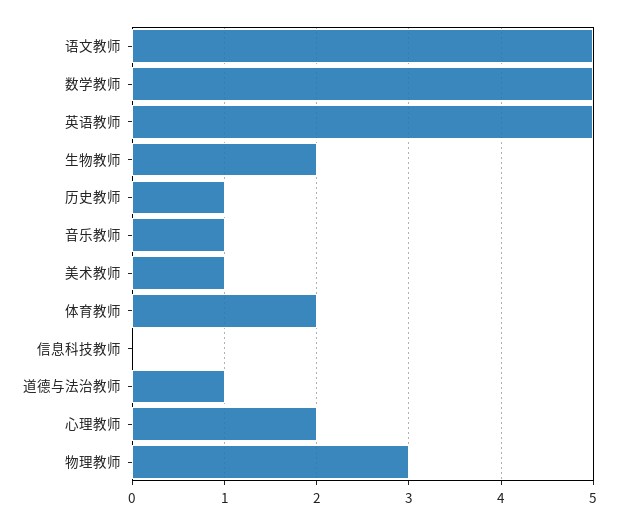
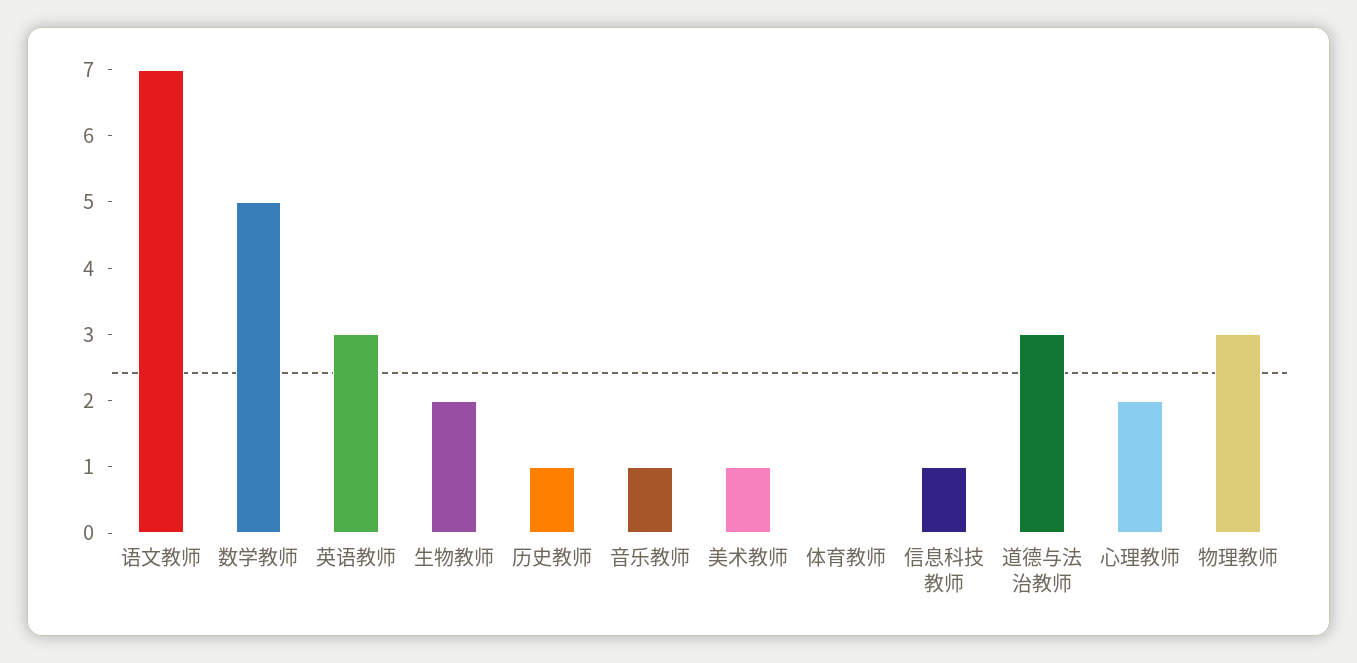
语文教师: 5 -> 7
英语教师: 5 -> 3
体育教师: 2 -> 0
信息科技教师: 0 -> 1
道德与法治教师: 1 -> 3

